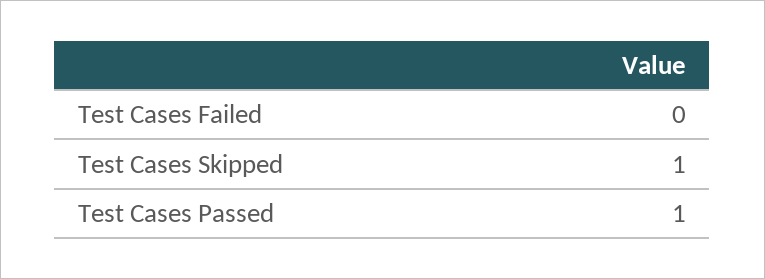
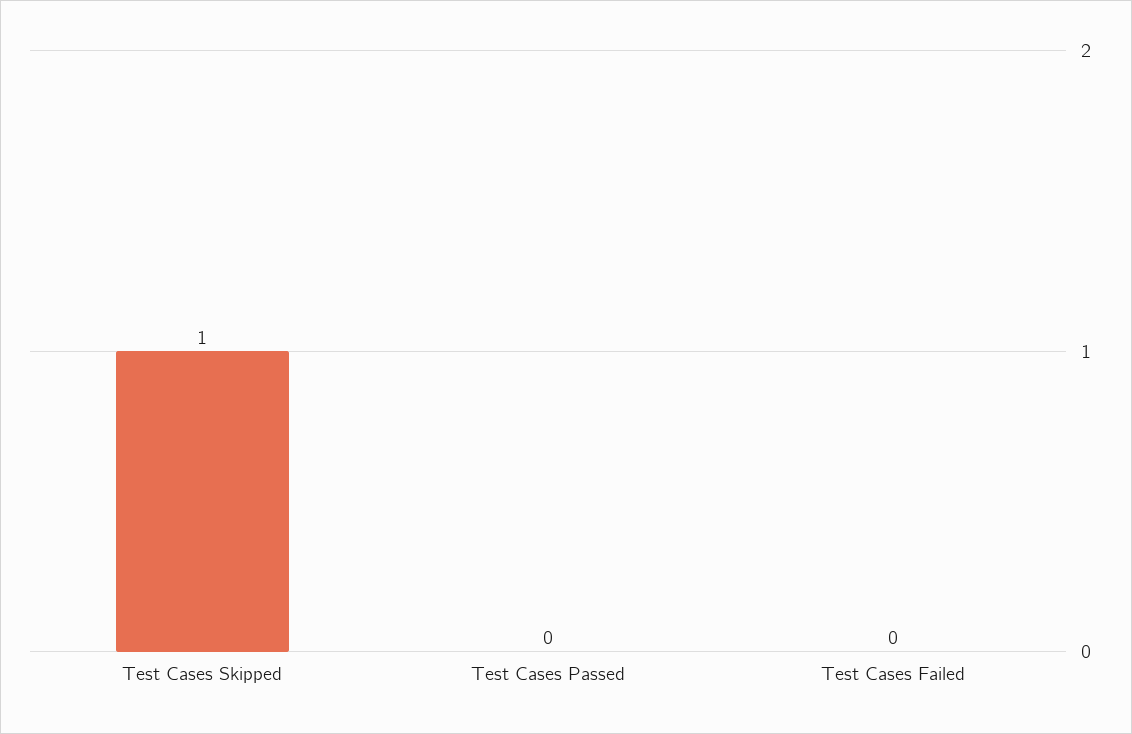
Test Cases Passed: 1 -> 0

